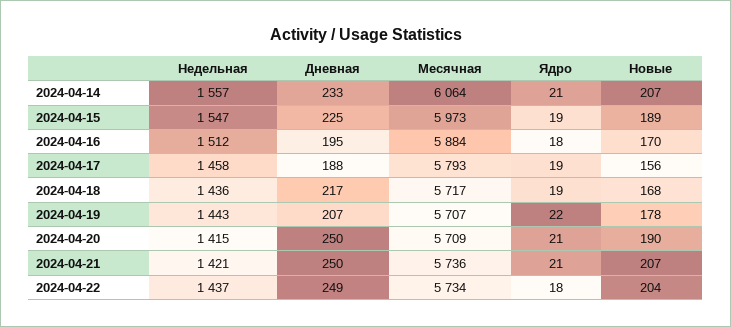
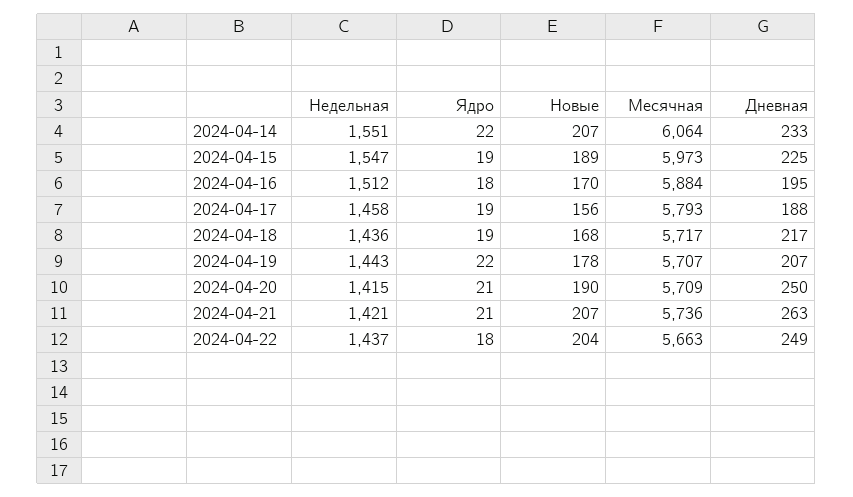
Недельная, 2024-04-14: 1557 -> 1551
Ядро, 2024-04-14: 21 -> 22
Дневная, 2024-04-21: 250 -> 263
Месячная, 2024-04-22: 5734 -> 5663

